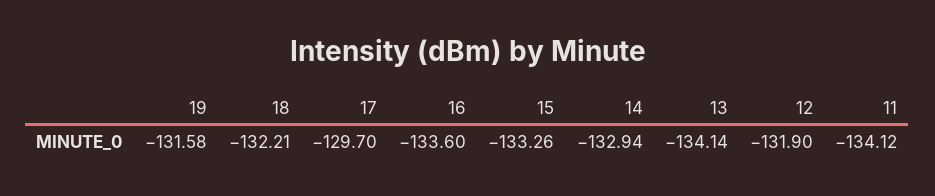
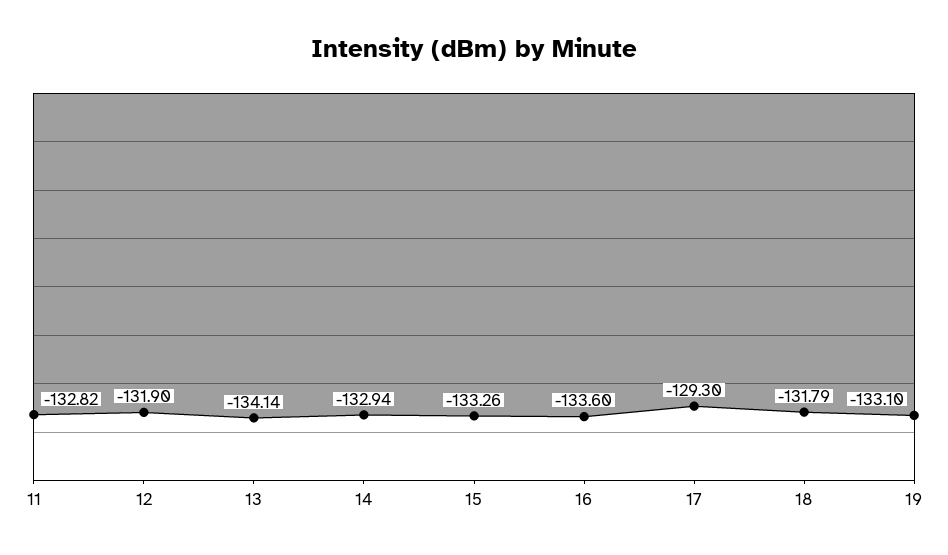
19: -131.58 -> -133.1
18: -132.21 -> -131.79
17: -129.7 -> -129.3
11: -134.12 -> -132.82

